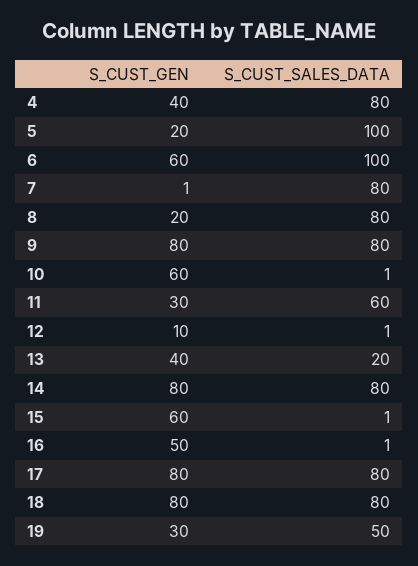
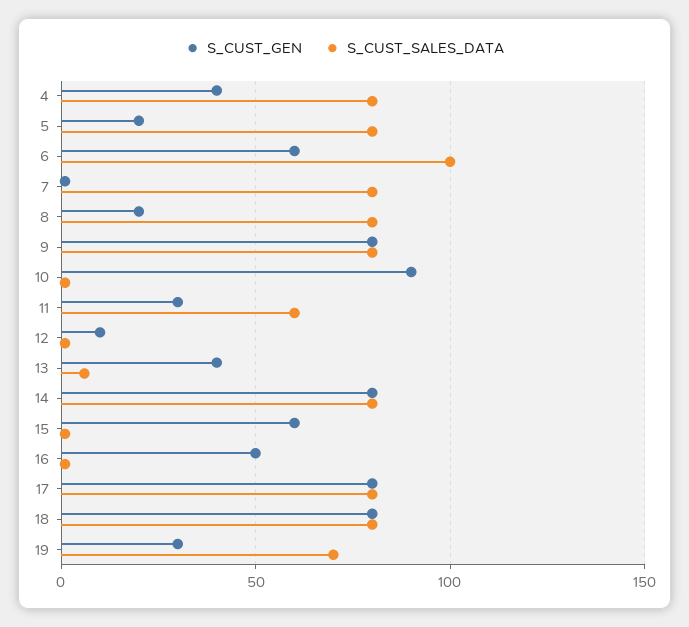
S_CUST_SALES_DATA, 5: 100 -> 80
S_CUST_GEN, 10: 60 -> 90
S_CUST_SALES_DATA, 13: 20 -> 5
S_CUST_SALES_DATA, 19: 50 -> 70

